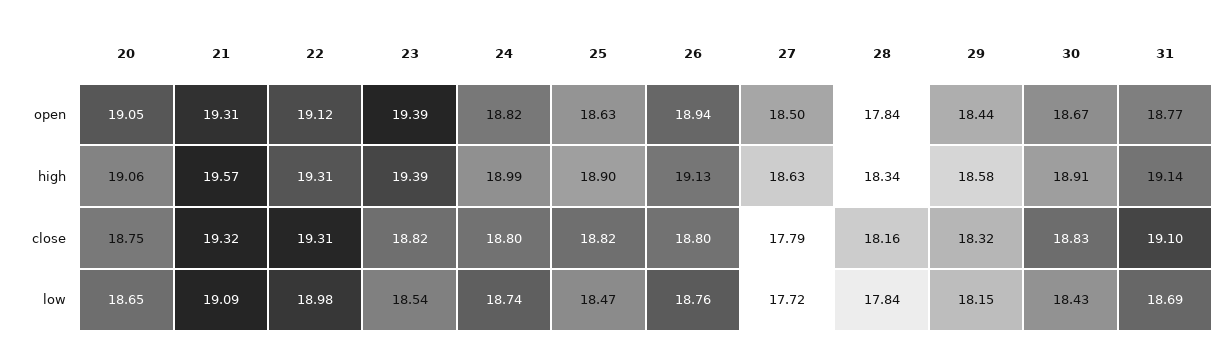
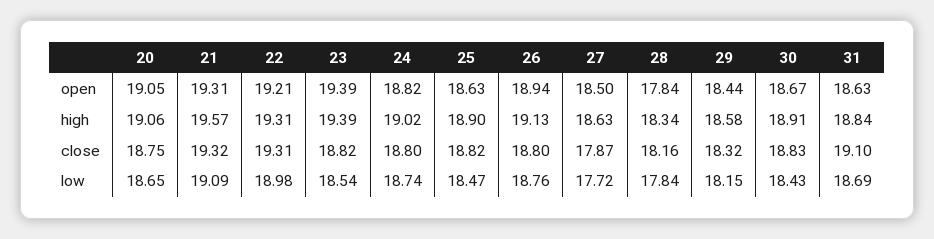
22, open: 19.12 -> 19.21
31, open: 18.77 -> 18.63
24, high: 18.99 -> 19.02
31, high: 19.14 -> 18.84
27, close: 17.79 -> 17.87

